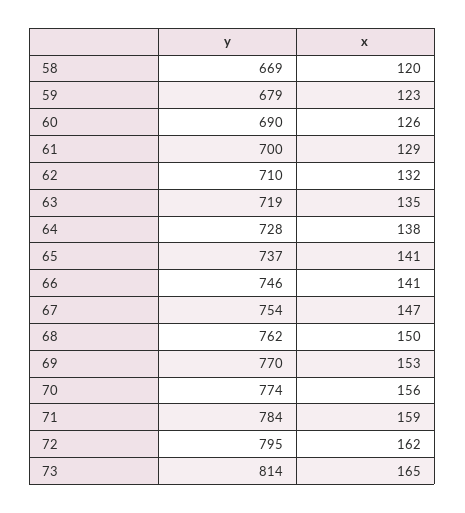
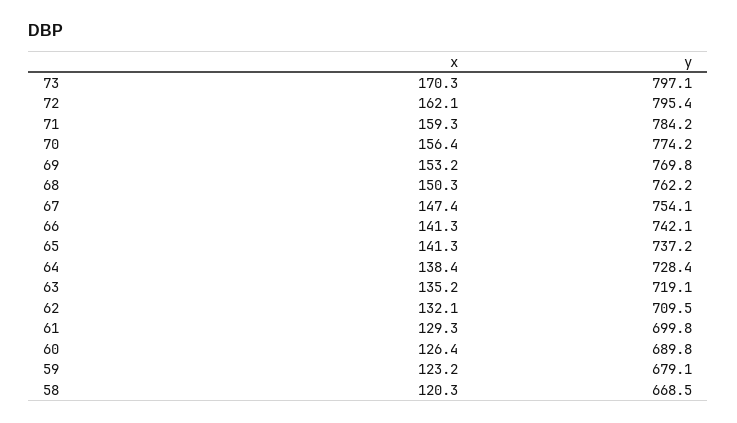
y, 66: 746 -> 742.1
y, 73: 814 -> 797.1
x, 73: 165 -> 170.3

